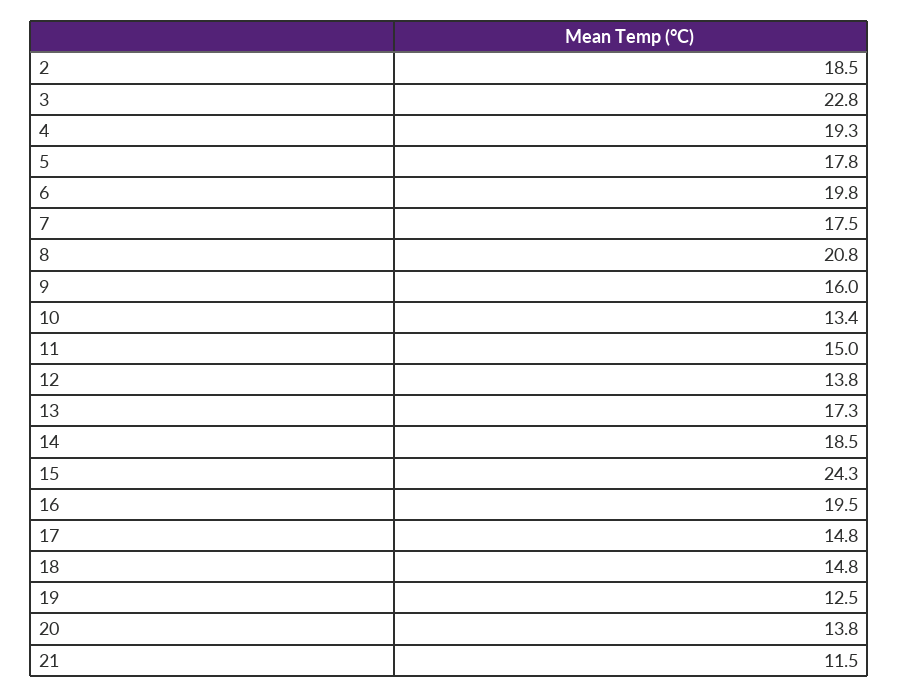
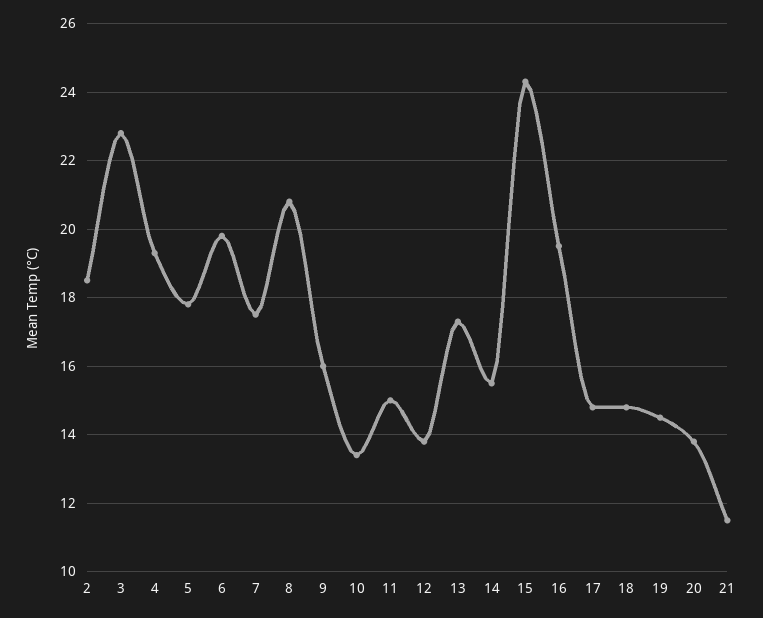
14: 18.5 -> 15.5
19: 12.5 -> 14.5

